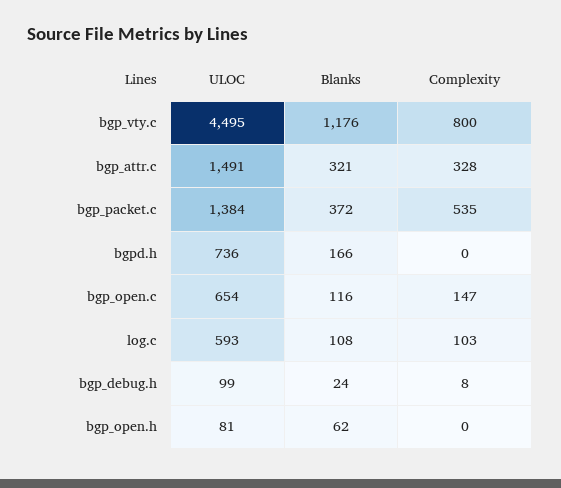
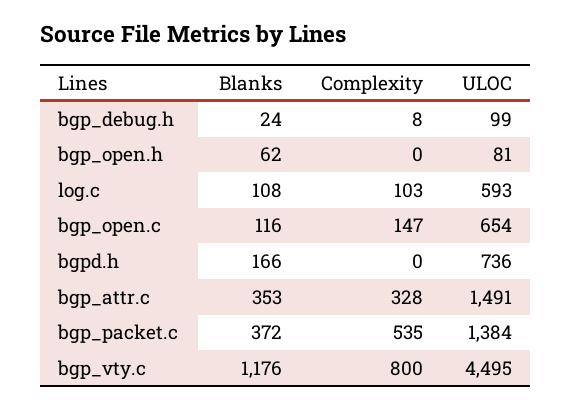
Blanks, bgp_attr.c: 321 -> 353

